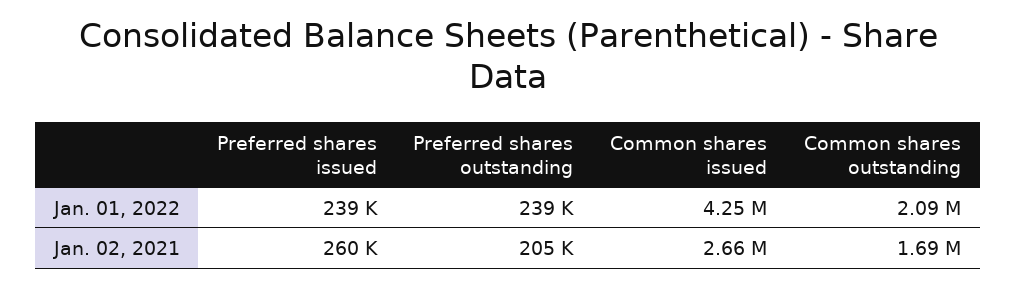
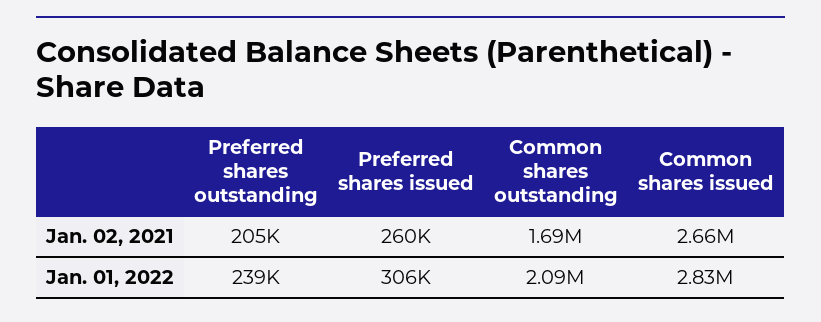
Preferred shares issued, Jan. 01, 2022: 239000 -> 306000
Common shares issued, Jan. 01, 2022: 4250000 -> 2830000

